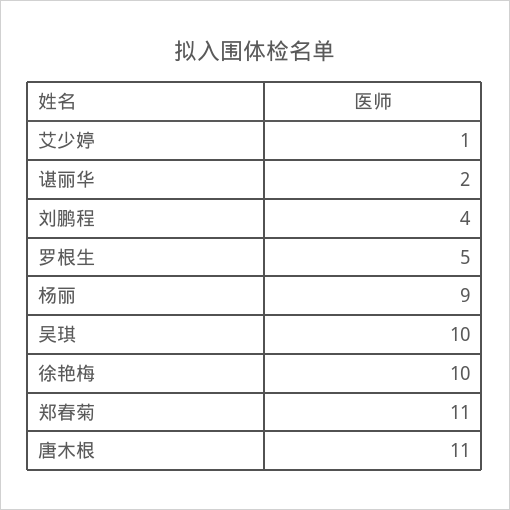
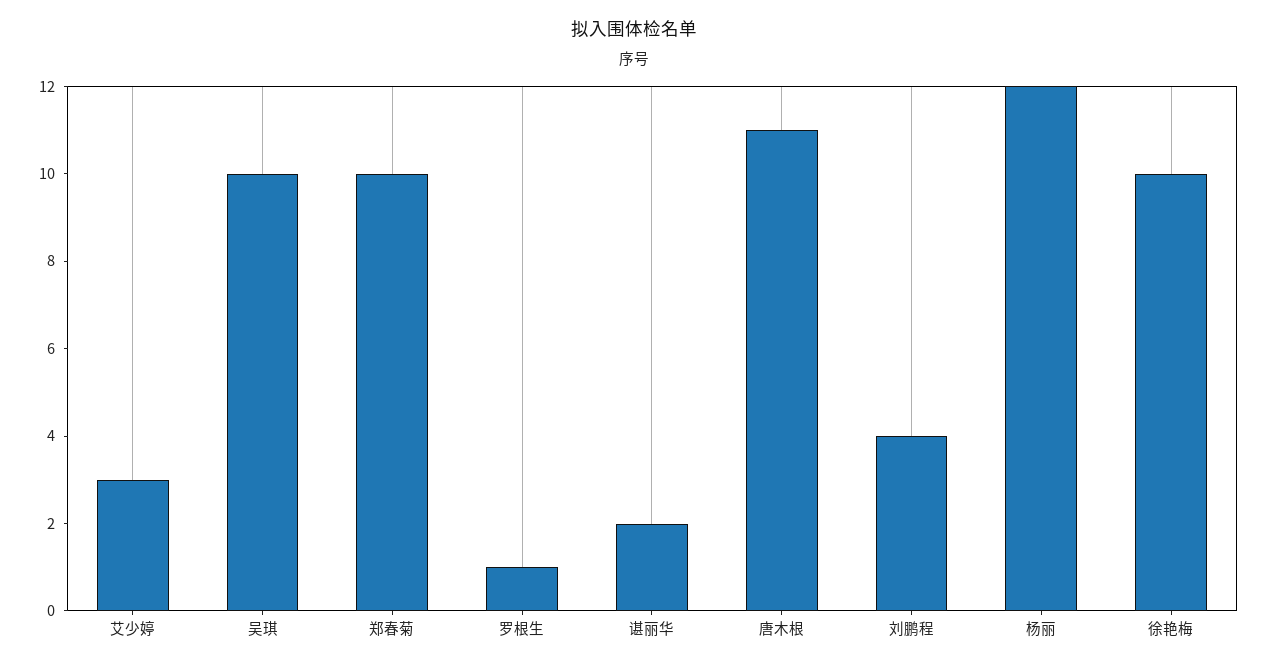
艾少婷: 1 -> 3
罗根生: 5 -> 1
杨丽: 9 -> 12
郑春菊: 11 -> 10

